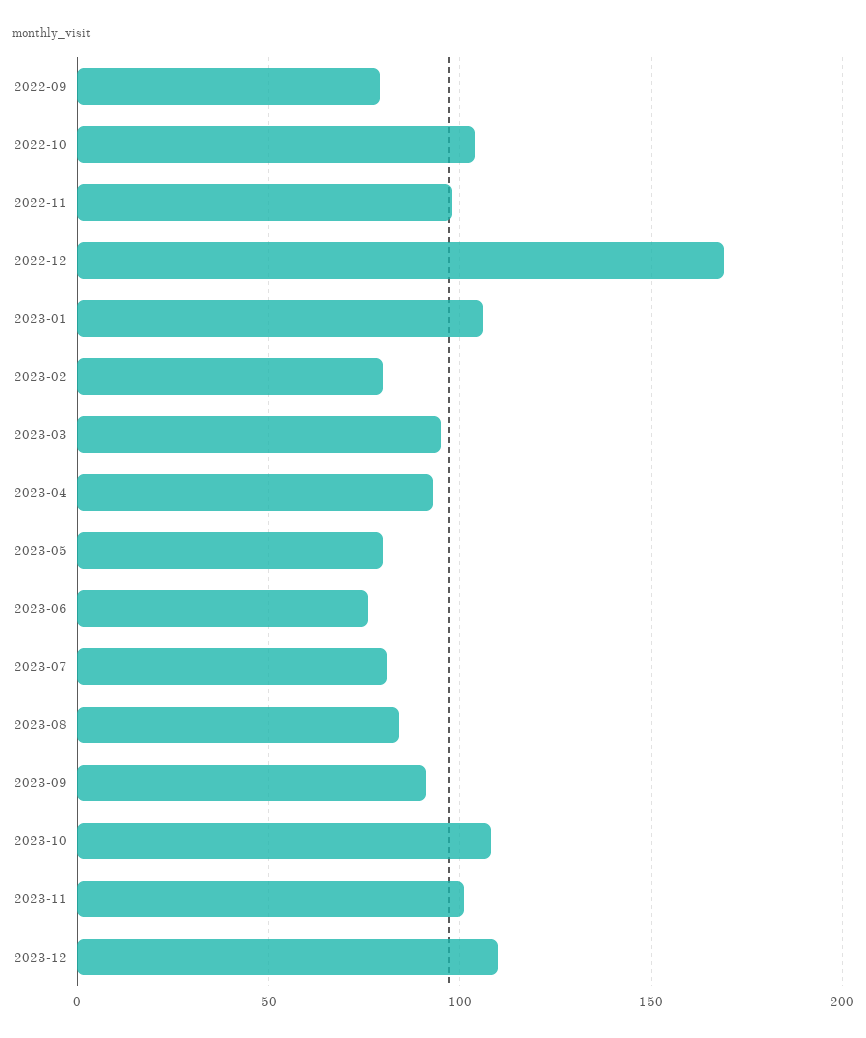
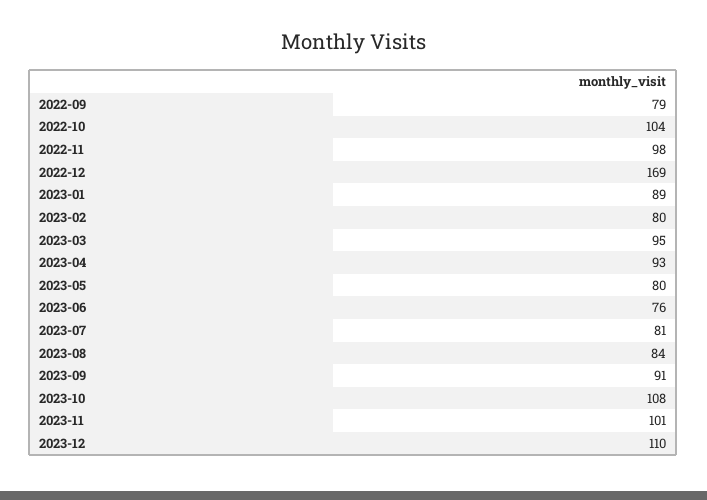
2023-01: 105 -> 89

